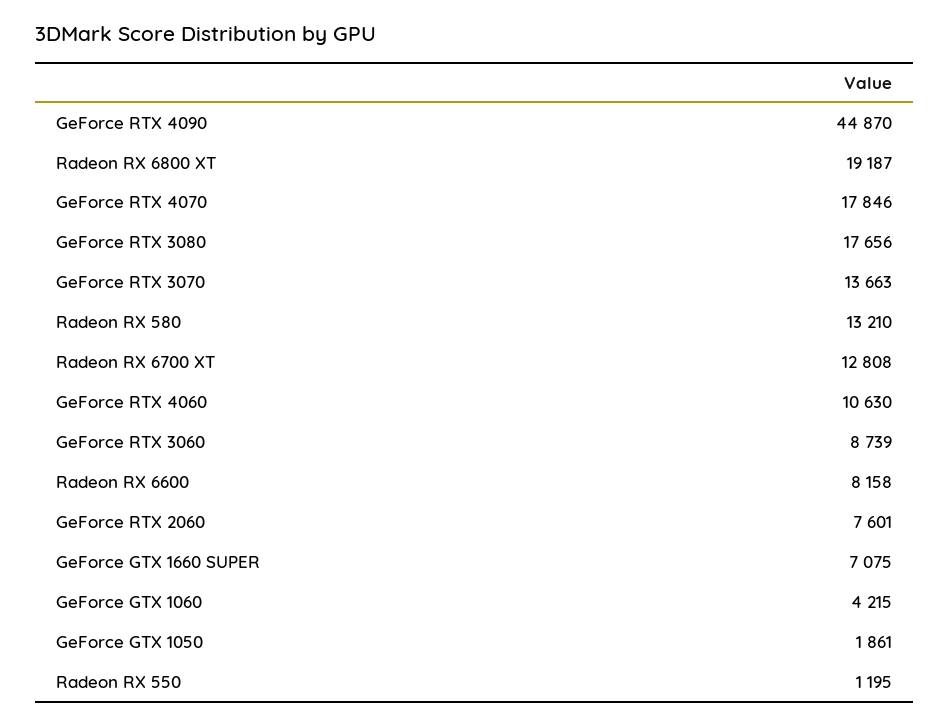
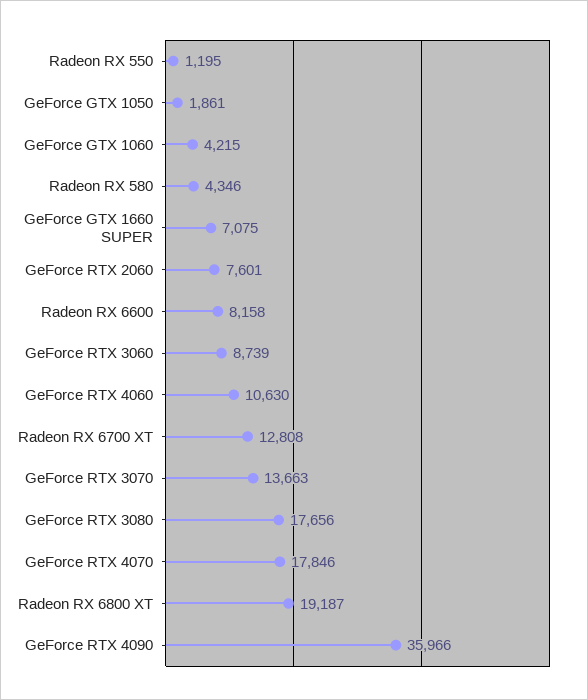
GeForce RTX 4090: 44870 -> 35966
Radeon RX 580: 13210 -> 4346

